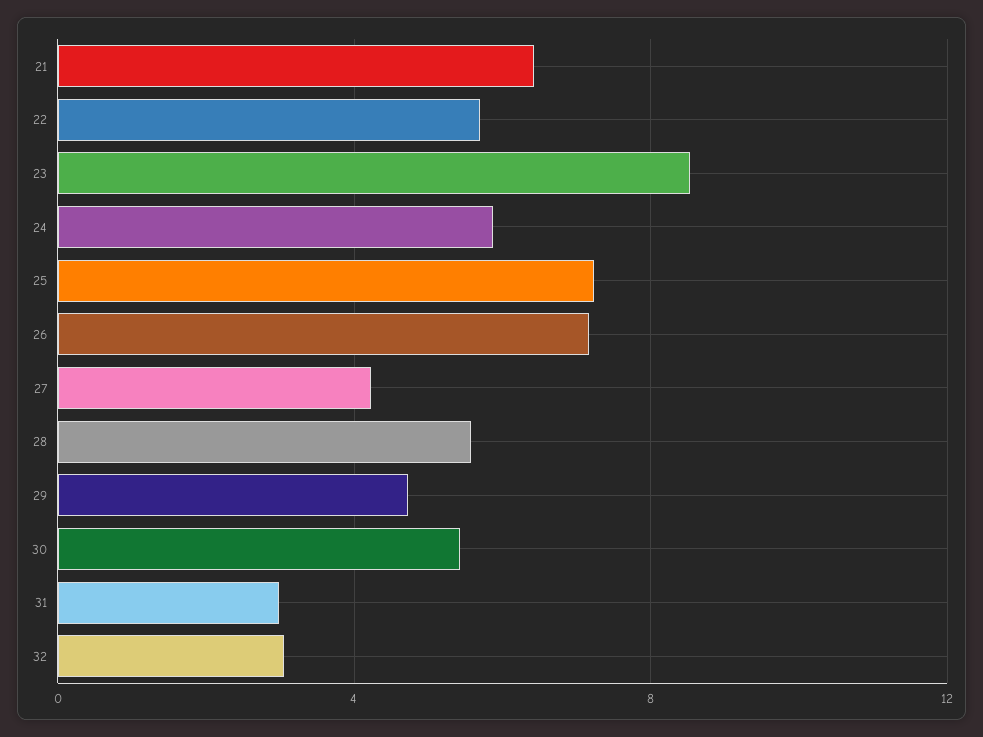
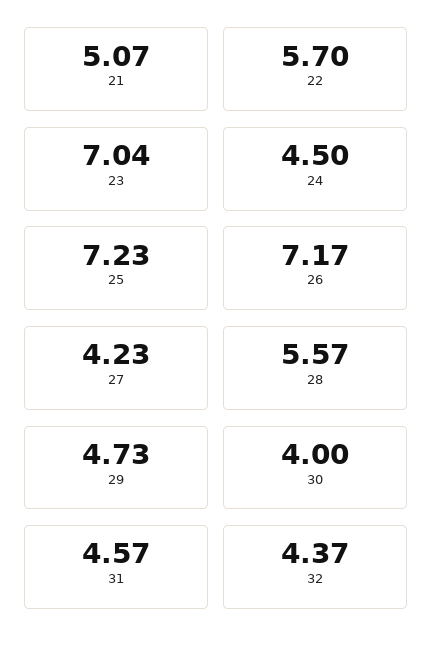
21: 6.5 -> 5.07
23: 8.5 -> 7.04
24: 6 -> 4.5
30: 5.5 -> 4
31: 3 -> 4.57
32: 3 -> 4.37

